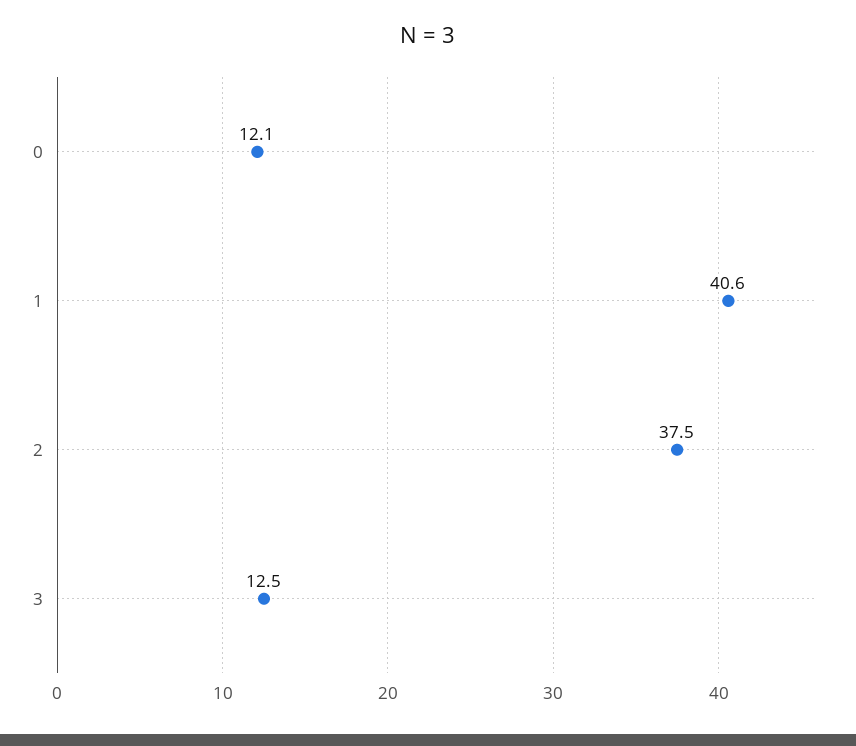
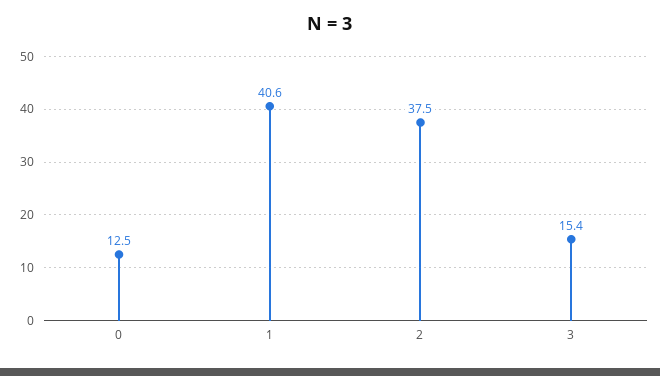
0: 12.1 -> 12.5
3: 12.5 -> 15.4

